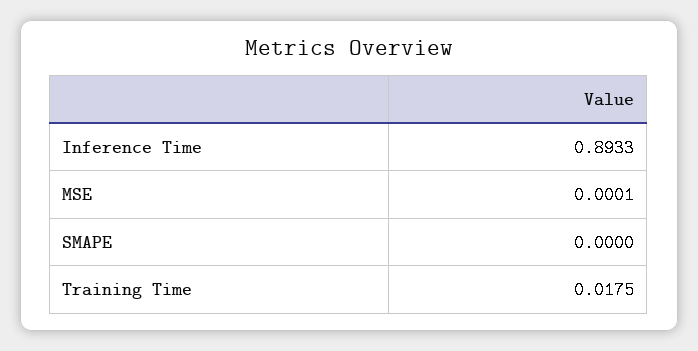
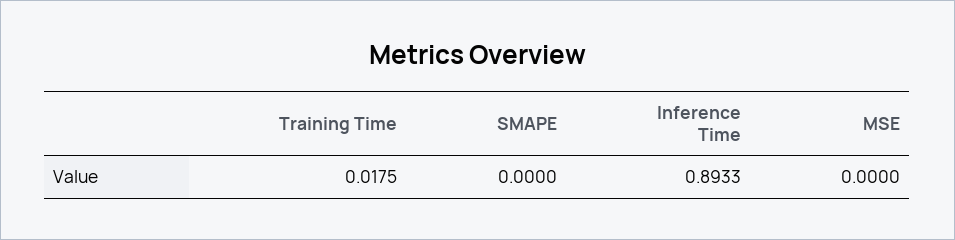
MSE: 0.0001 -> 0

